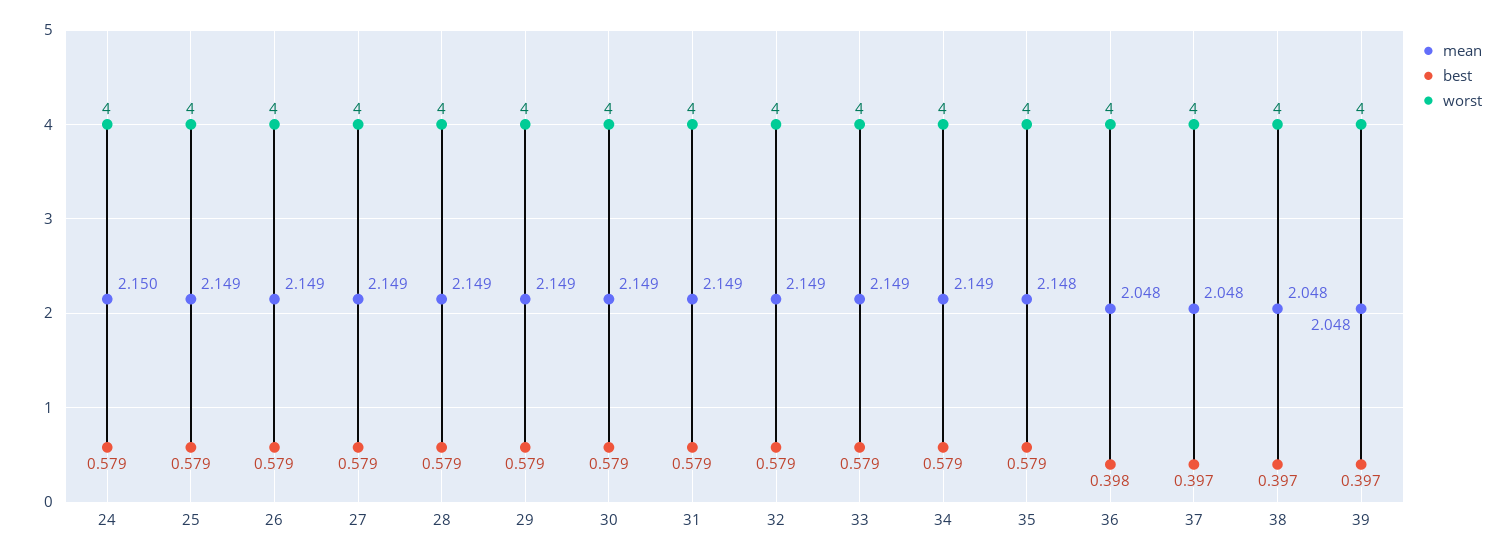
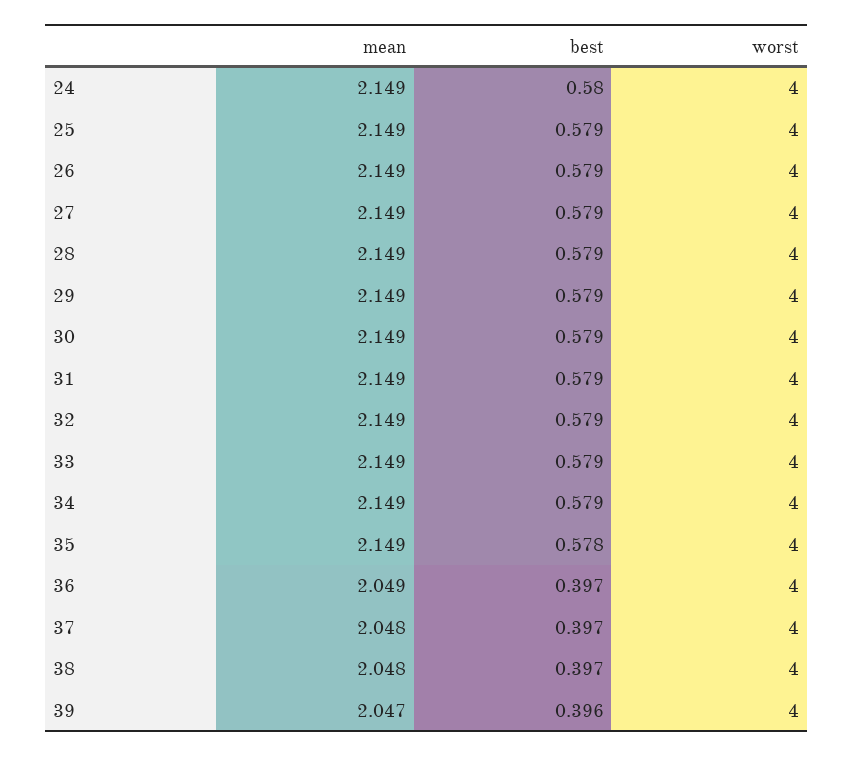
mean, 24: 2.15 -> 2.149
best, 24: 0.579 -> 0.58
mean, 35: 2.148 -> 2.149
best, 35: 0.579 -> 0.578
mean, 36: 2.048 -> 2.049
best, 36: 0.398 -> 0.397
mean, 39: 2.048 -> 2.047
best, 39: 0.397 -> 0.396

